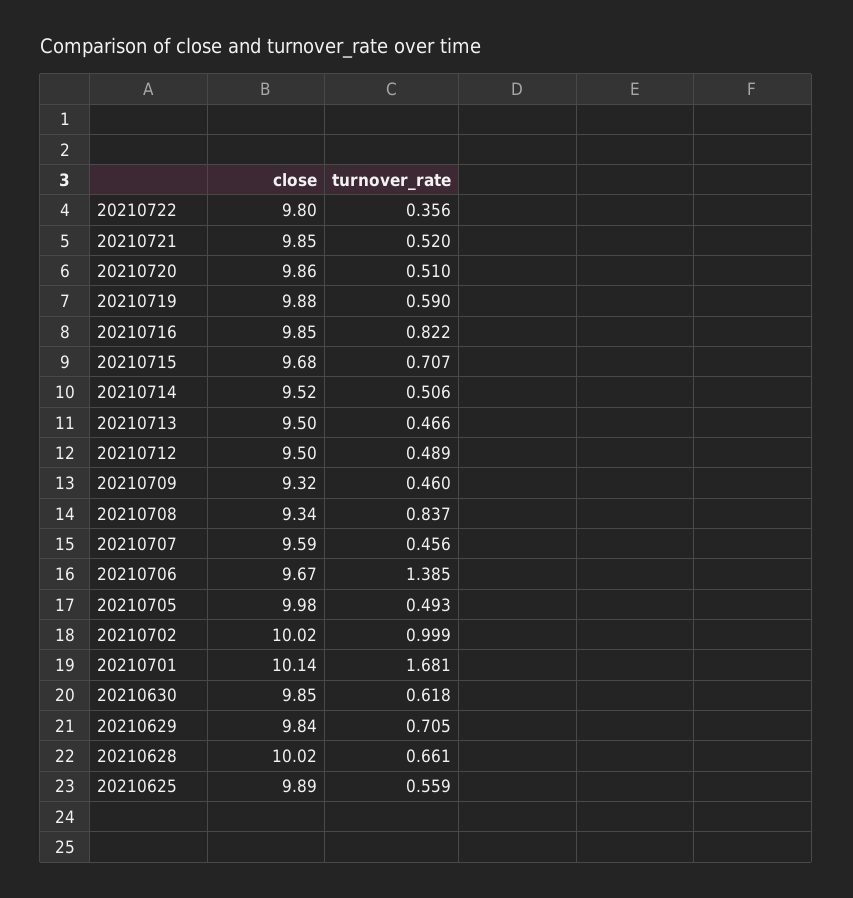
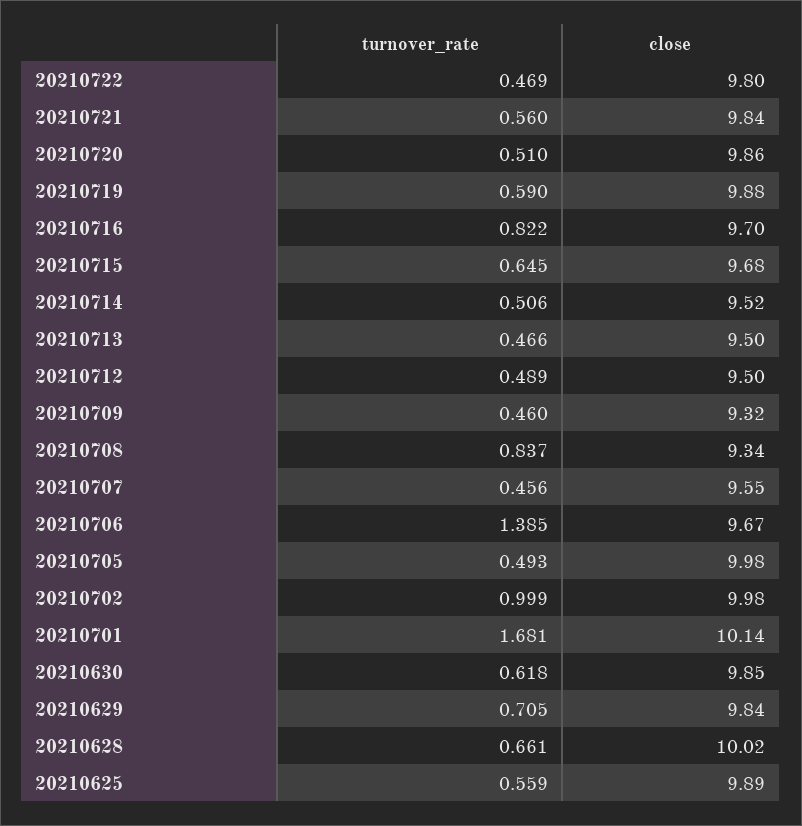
turnover_rate, 20210722: 0.356 -> 0.469
close, 20210721: 9.85 -> 9.84
turnover_rate, 20210721: 0.52 -> 0.56
close, 20210716: 9.85 -> 9.7
turnover_rate, 20210715: 0.707 -> 0.645
close, 20210707: 9.59 -> 9.55
close, 20210702: 10.02 -> 9.98

